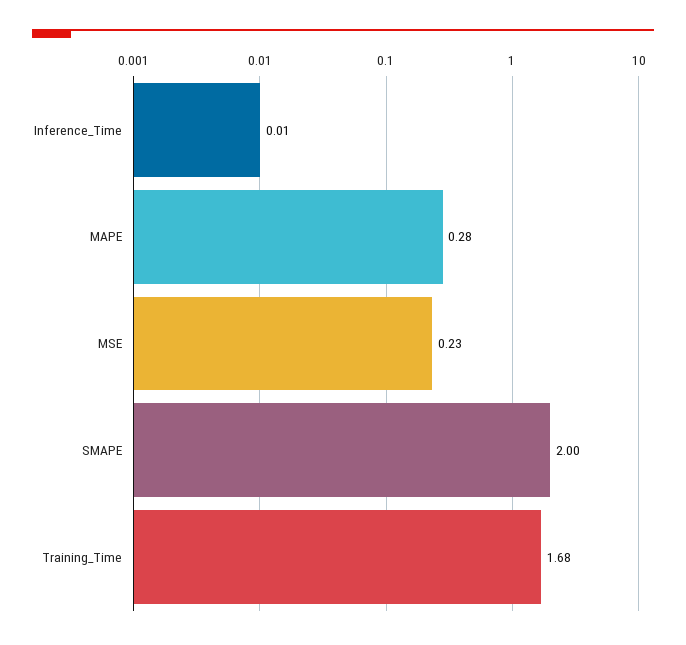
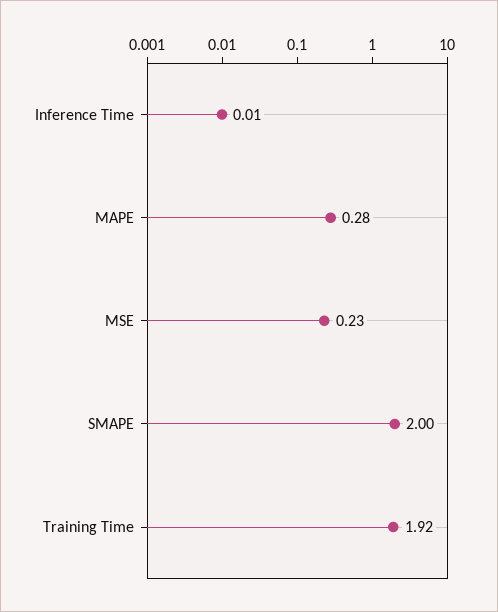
Training_Time: 1.68 -> 1.92

